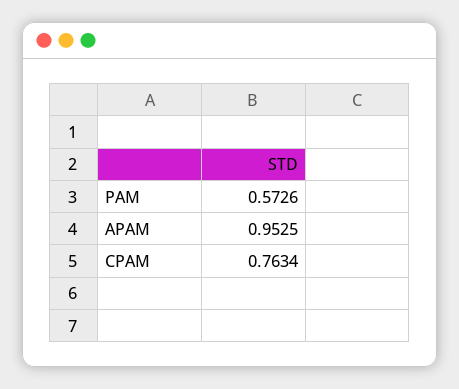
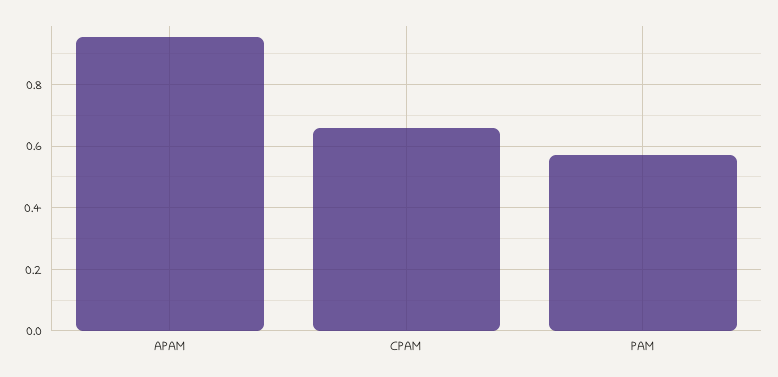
CPAM: 0.7634 -> 0.66

